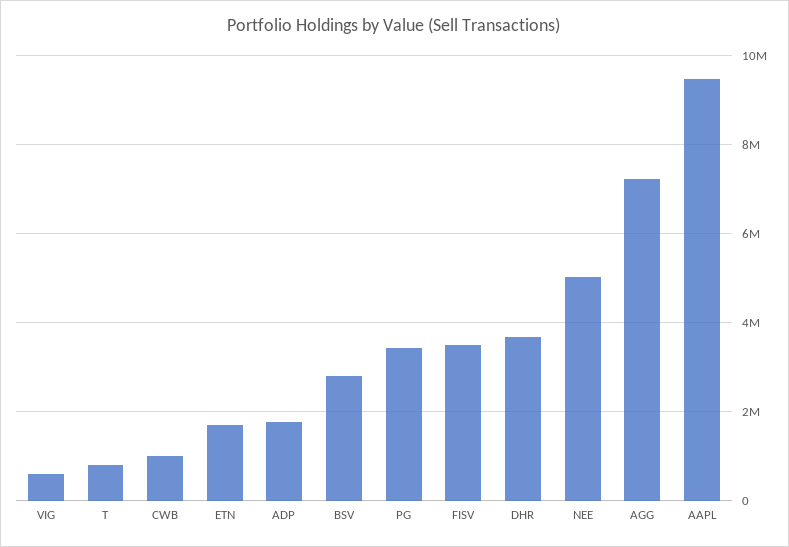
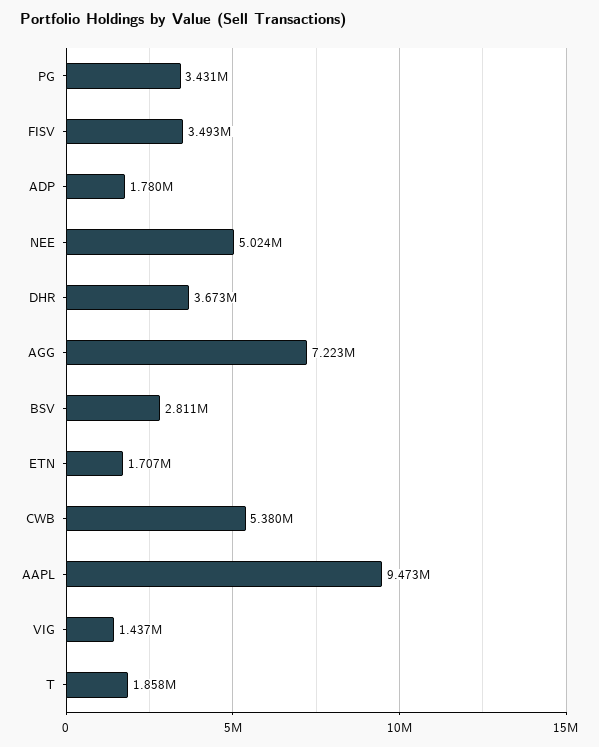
VIG: 600000 -> 1437000
T: 800000 -> 1858000
CWB: 1000000 -> 5380000

